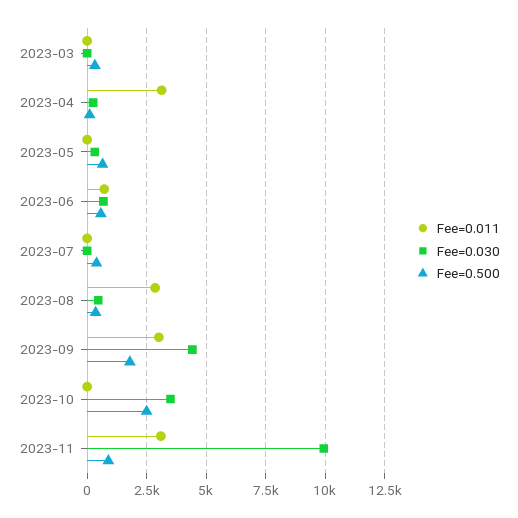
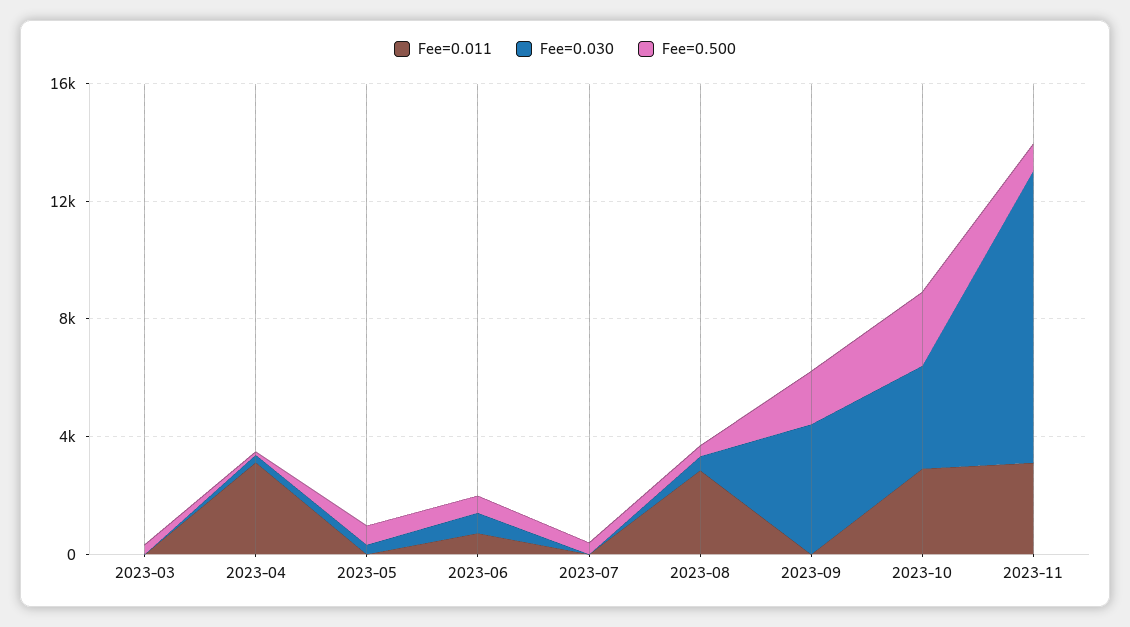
Fee=0.011, 2023-09: 3000 -> 0
Fee=0.011, 2023-10: 0 -> 3000

